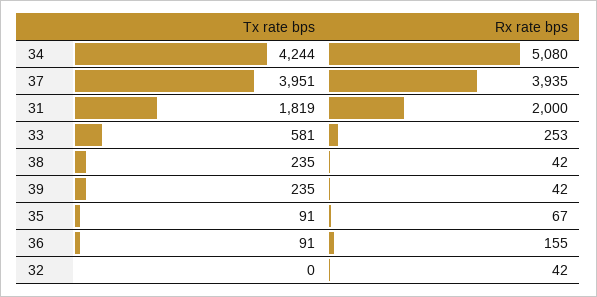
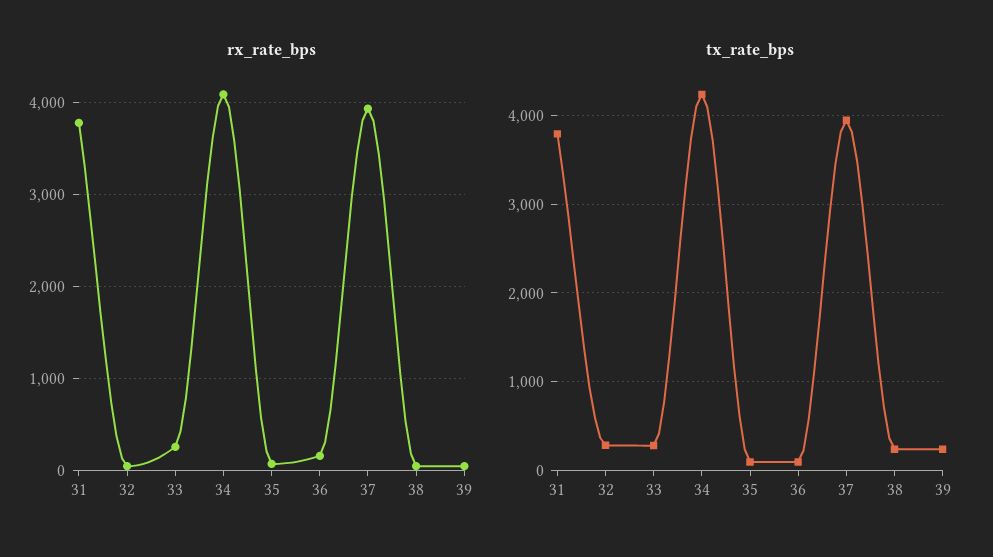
Rx rate bps, 34: 5080 -> 4100
Tx rate bps, 31: 1819 -> 3800
Rx rate bps, 31: 2000 -> 3800
Tx rate bps, 33: 581 -> 300
Tx rate bps, 32: 0 -> 300

